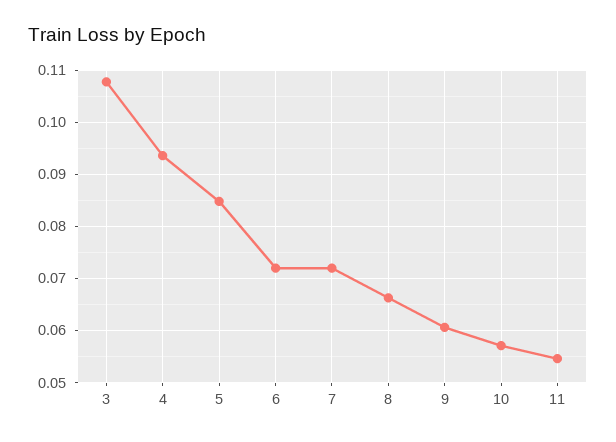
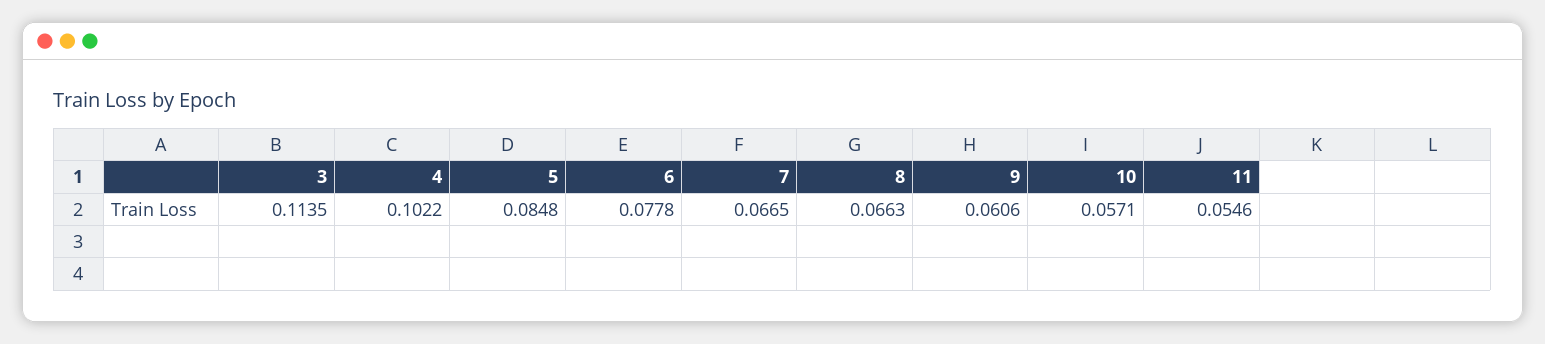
3: 0.108 -> 0.1135
4: 0.094 -> 0.1022
6: 0.072 -> 0.0778
7: 0.072 -> 0.0665

